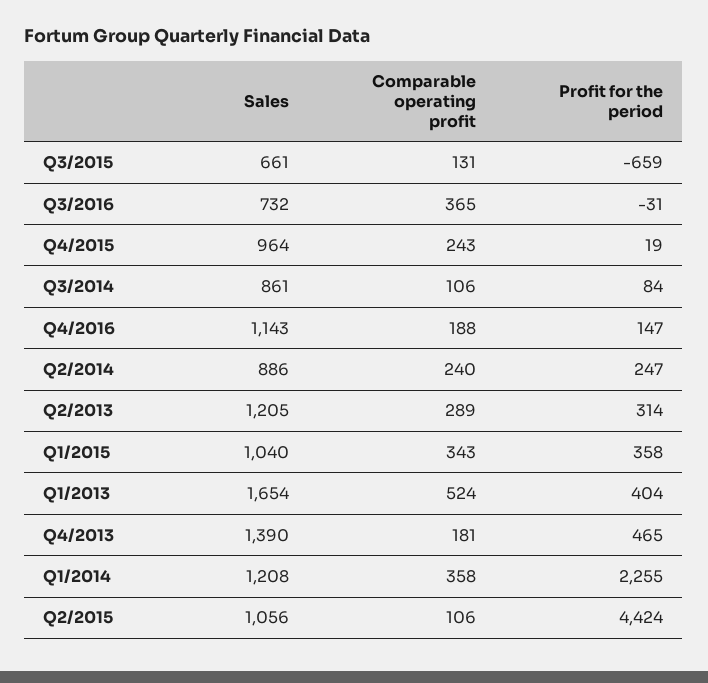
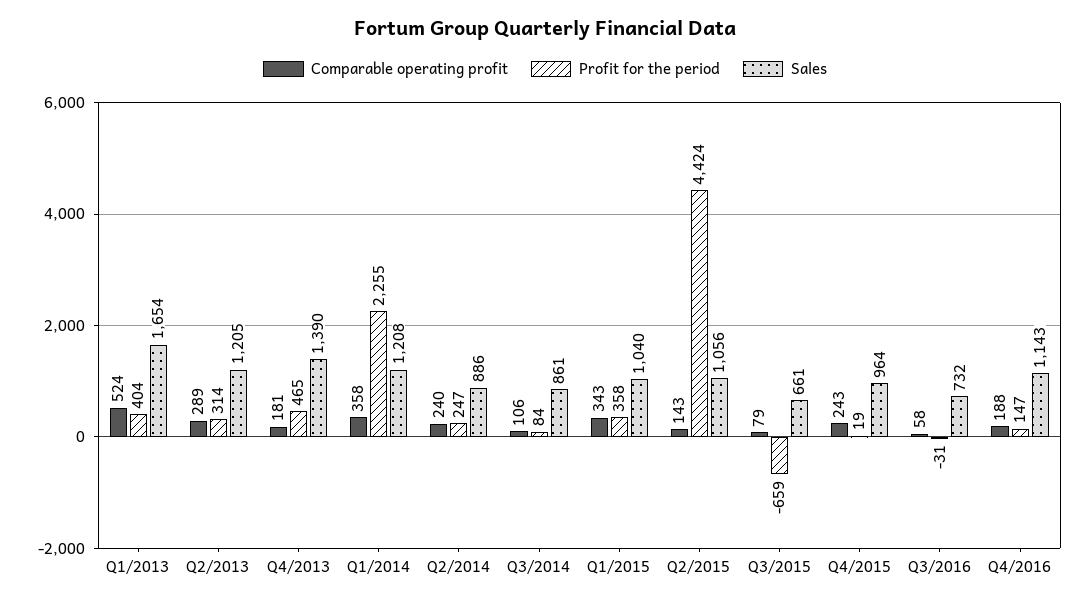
Comparable operating profit, Q3/2015: 131 -> 79
Comparable operating profit, Q3/2016: 365 -> 58
Comparable operating profit, Q2/2015: 106 -> 143

